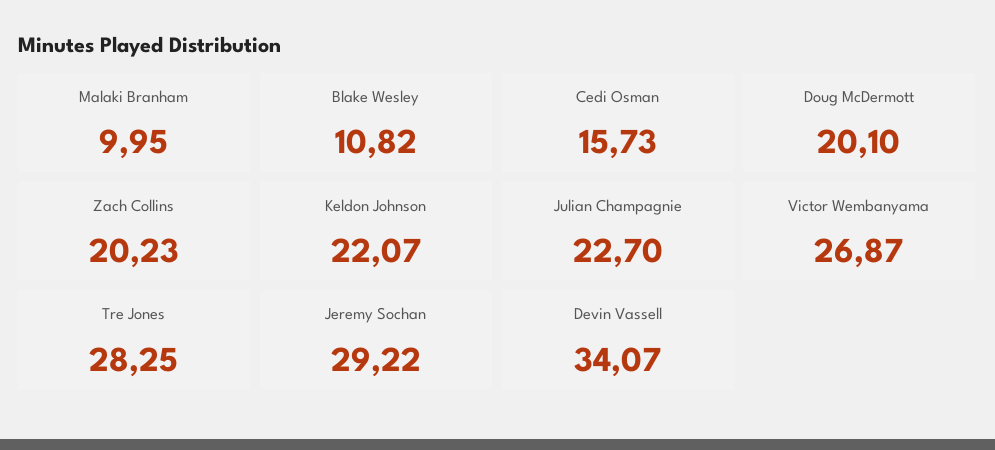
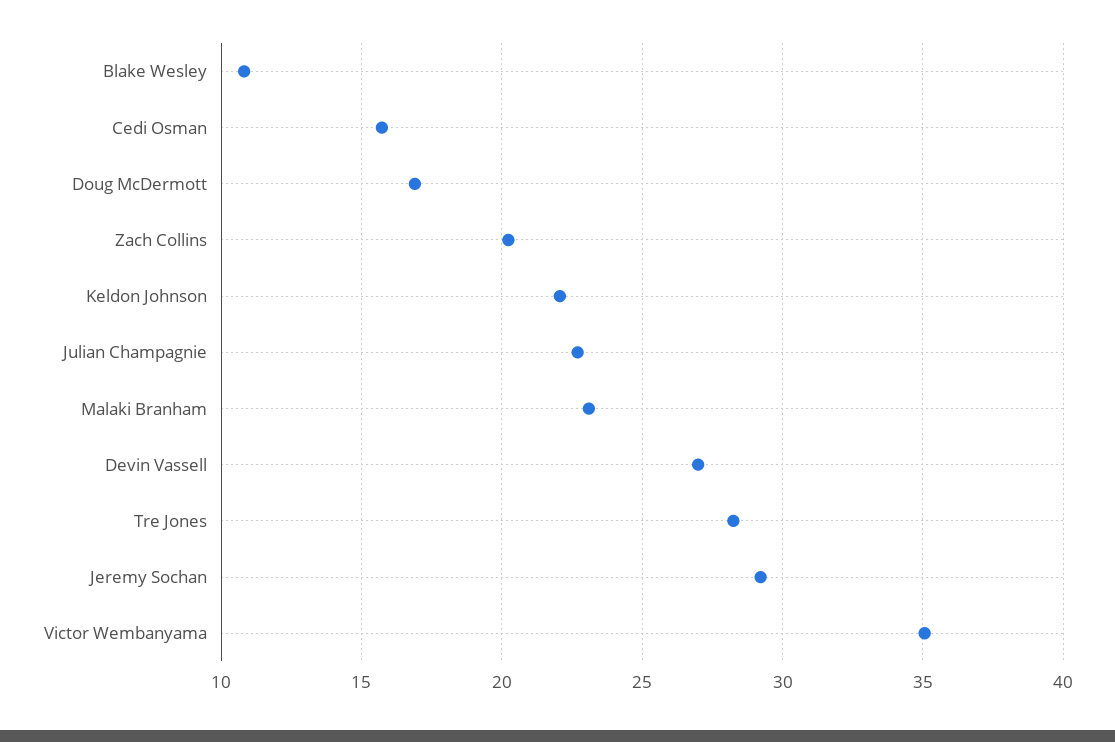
Malaki Branham: 9.95 -> 23
Doug McDermott: 20.1 -> 17
Victor Wembanyama: 26.87 -> 35
Devin Vassell: 34.07 -> 27

